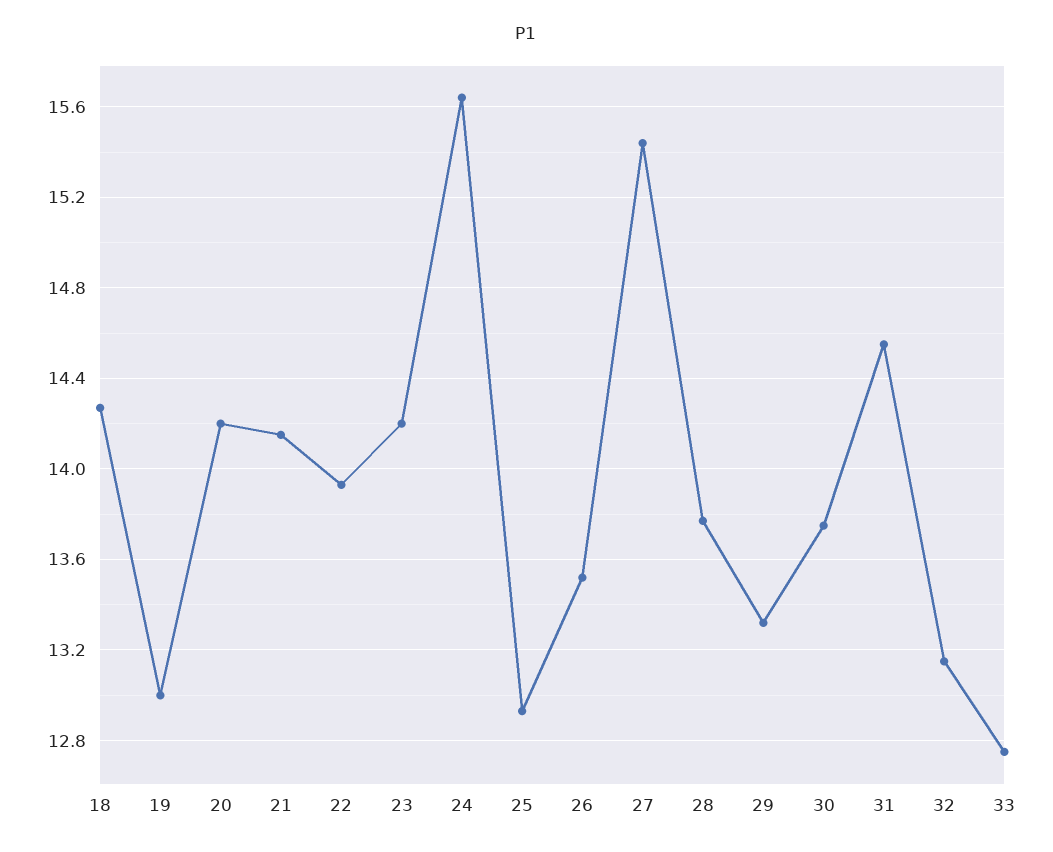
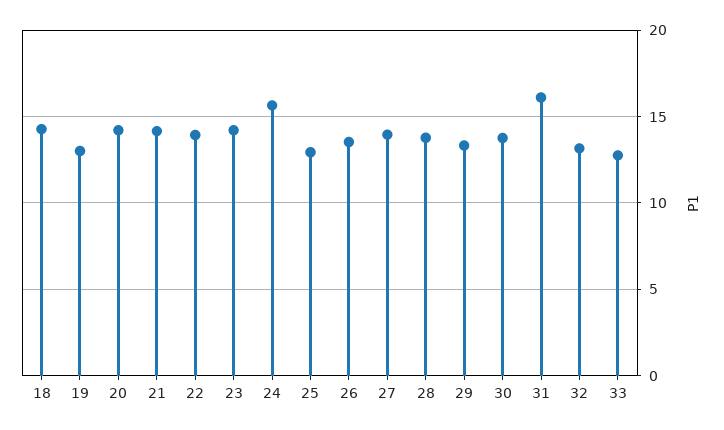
27: 15.45 -> 14
31: 14.55 -> 16

